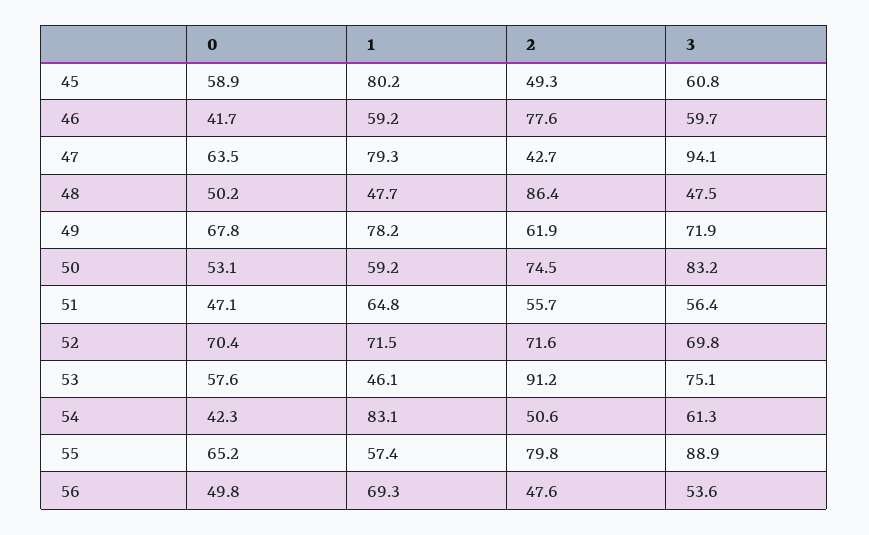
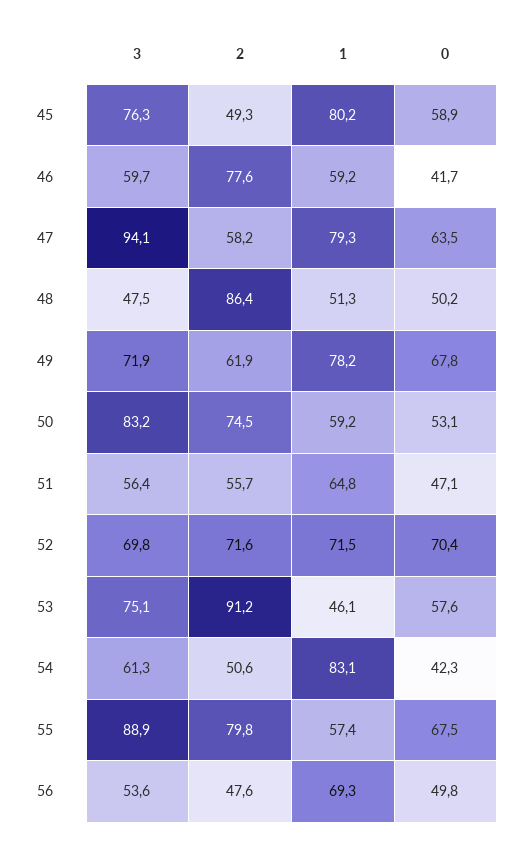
3, 45: 60.8 -> 76.3
2, 47: 42.7 -> 58.2
1, 48: 47.7 -> 51.3
0, 55: 65.2 -> 67.5

